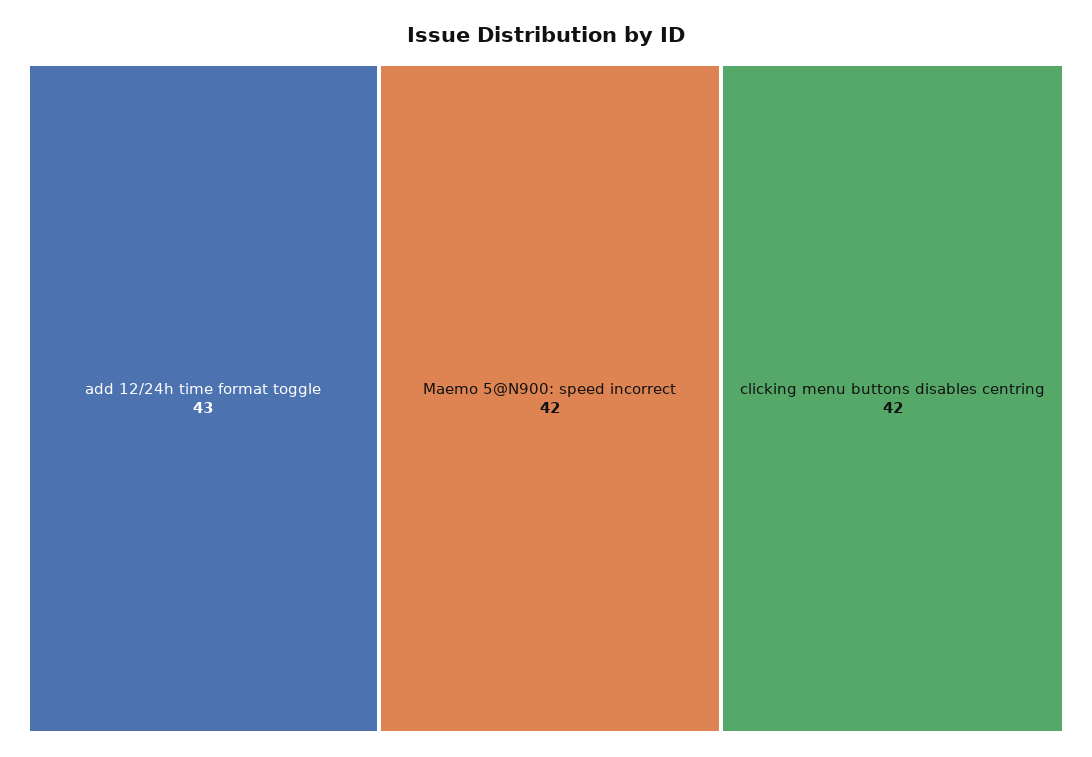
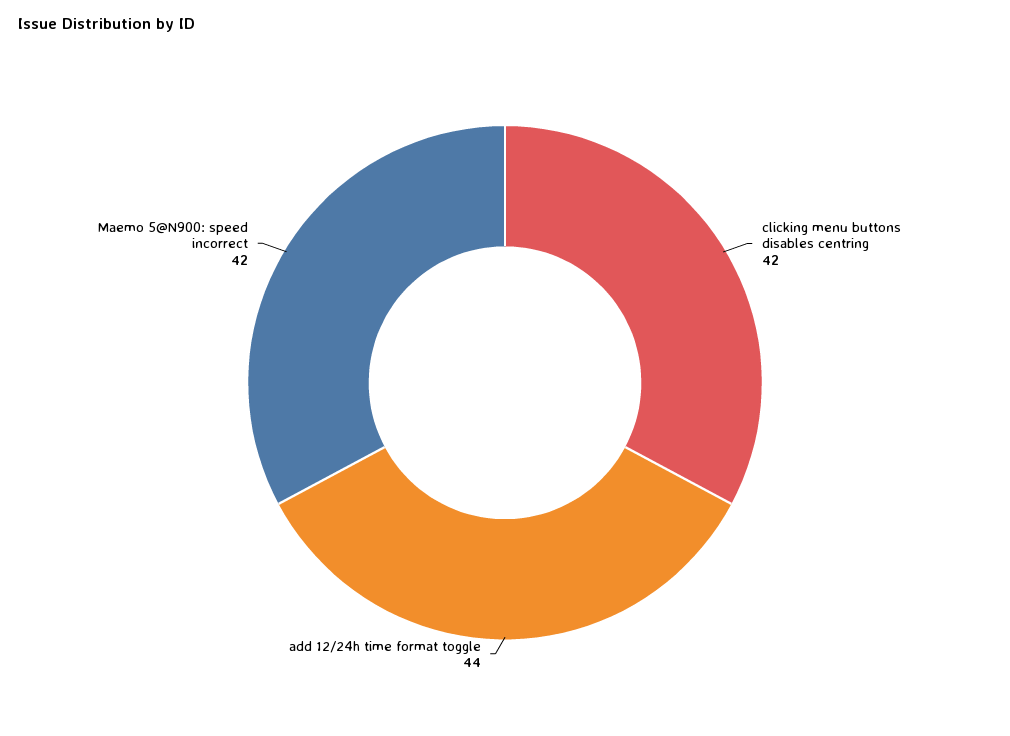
add 12/24h time format toggle: 43 -> 44

